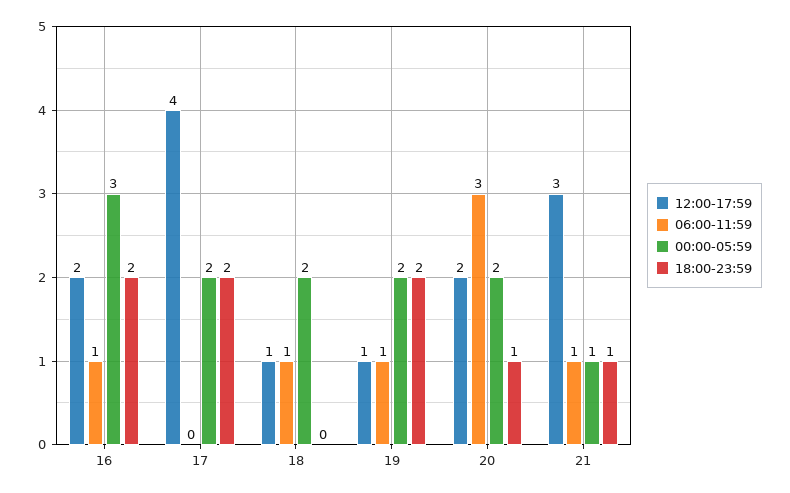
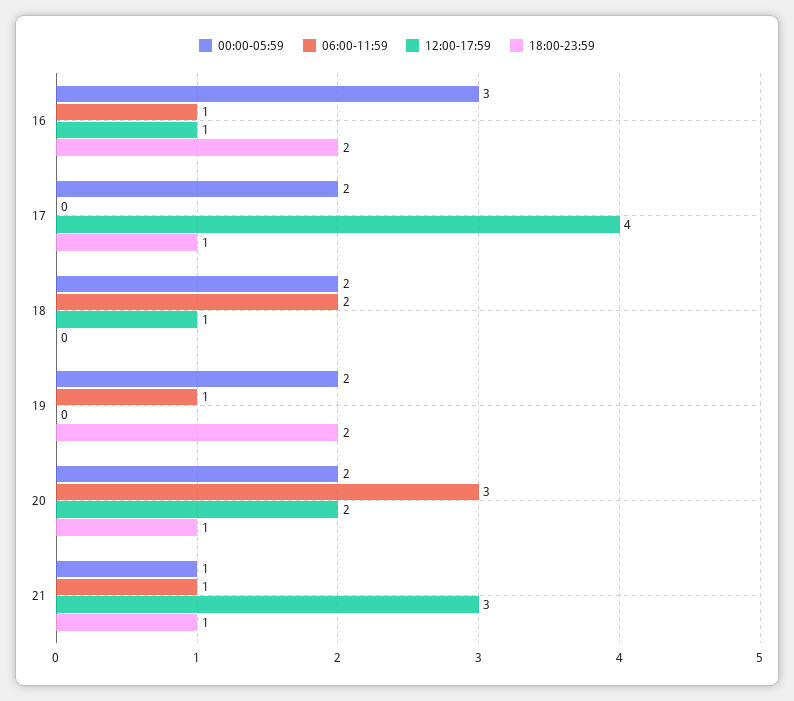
12:00-17:59, 16: 2 -> 1
18:00-23:59, 17: 2 -> 1
06:00-11:59, 18: 1 -> 2
12:00-17:59, 19: 1 -> 0

